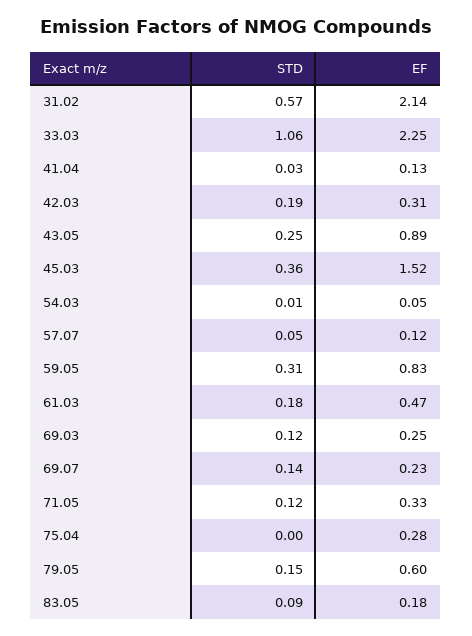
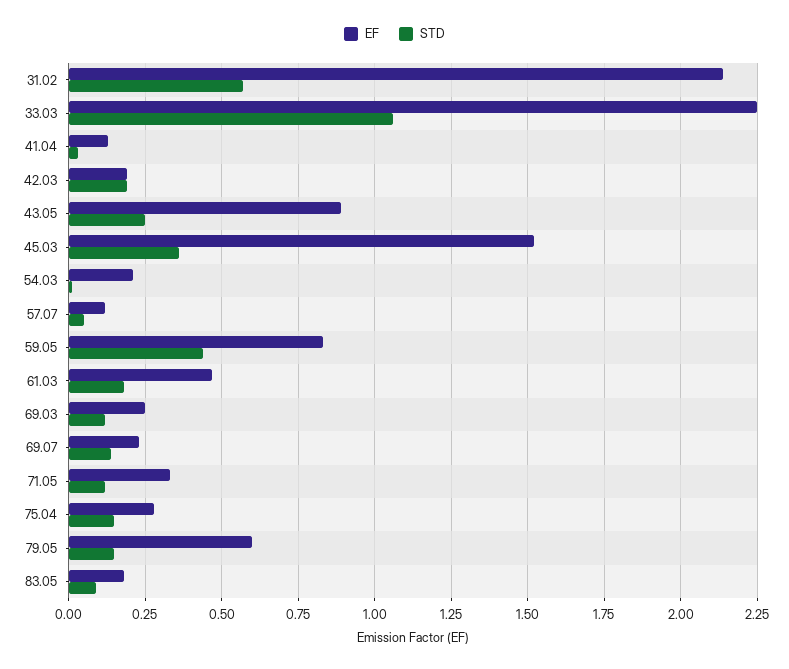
EF, 42.03: 0.31 -> 0.2
EF, 54.03: 0.05 -> 0.2
STD, 59.05: 0.31 -> 0.45
STD, 75.04: 0 -> 0.15

